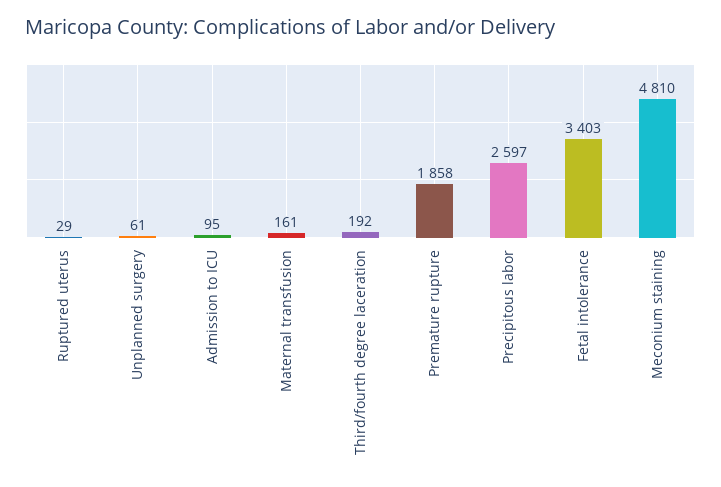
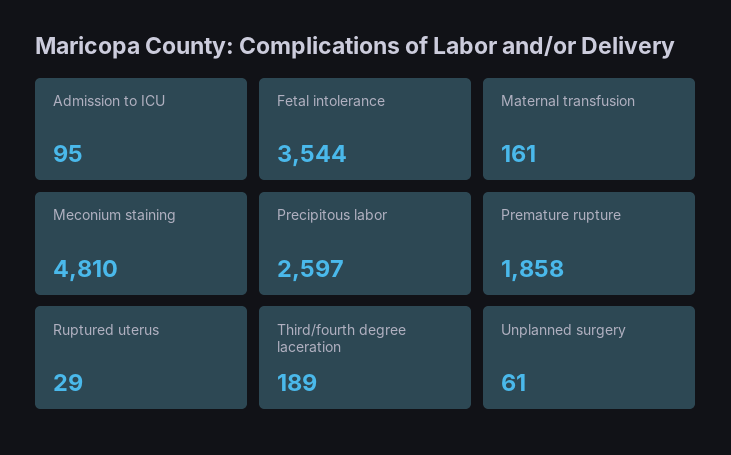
Third/fourth degree laceration: 192 -> 189
Fetal intolerance: 3403 -> 3544

